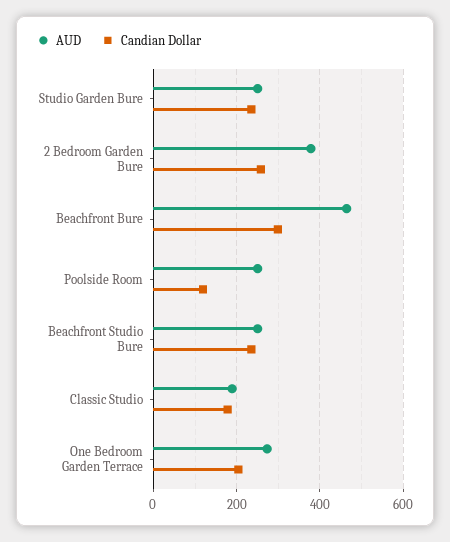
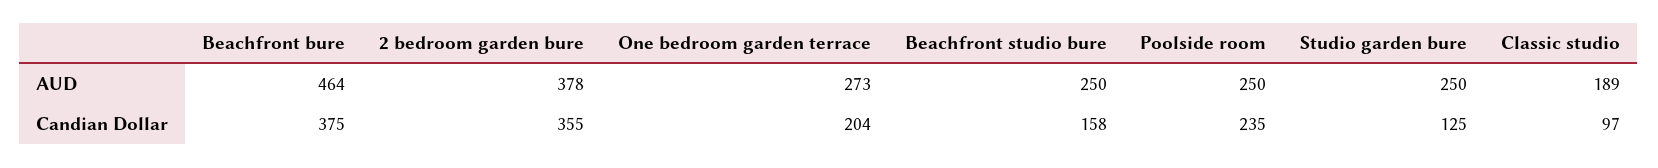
Candian Dollar, Studio Garden Bure: 240 -> 125
Candian Dollar, 2 Bedroom Garden Bure: 260 -> 355
Candian Dollar, Beachfront Bure: 300 -> 375
Candian Dollar, Poolside Room: 120 -> 235
Candian Dollar, Beachfront Studio Bure: 240 -> 158
Candian Dollar, Classic Studio: 180 -> 97

